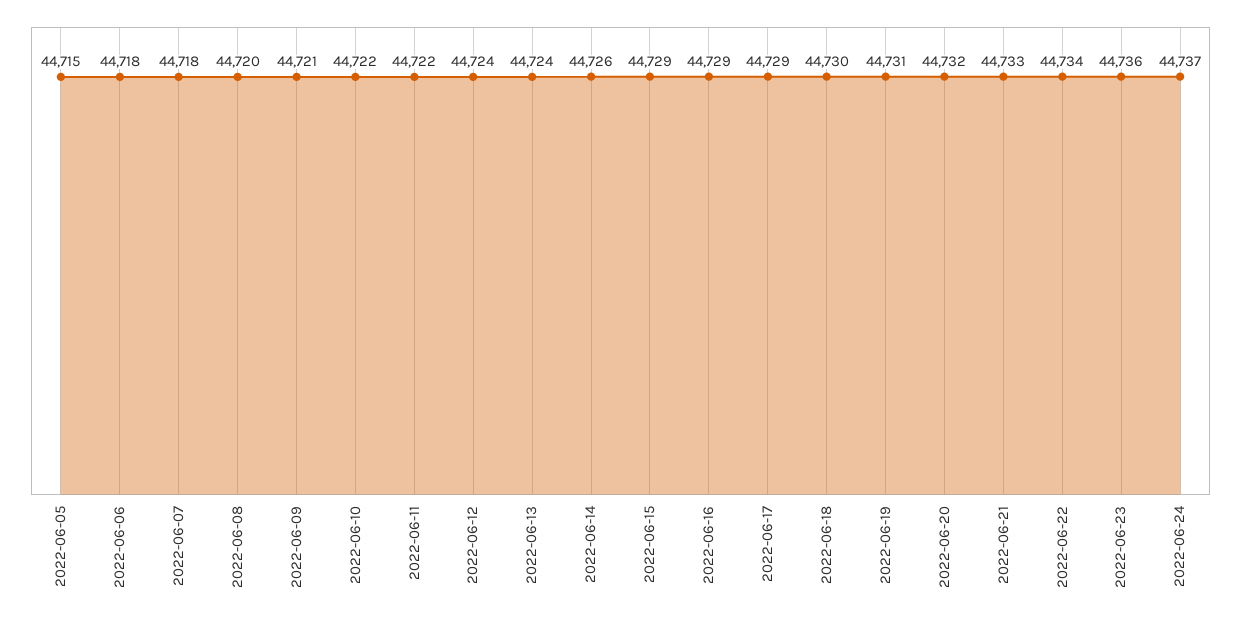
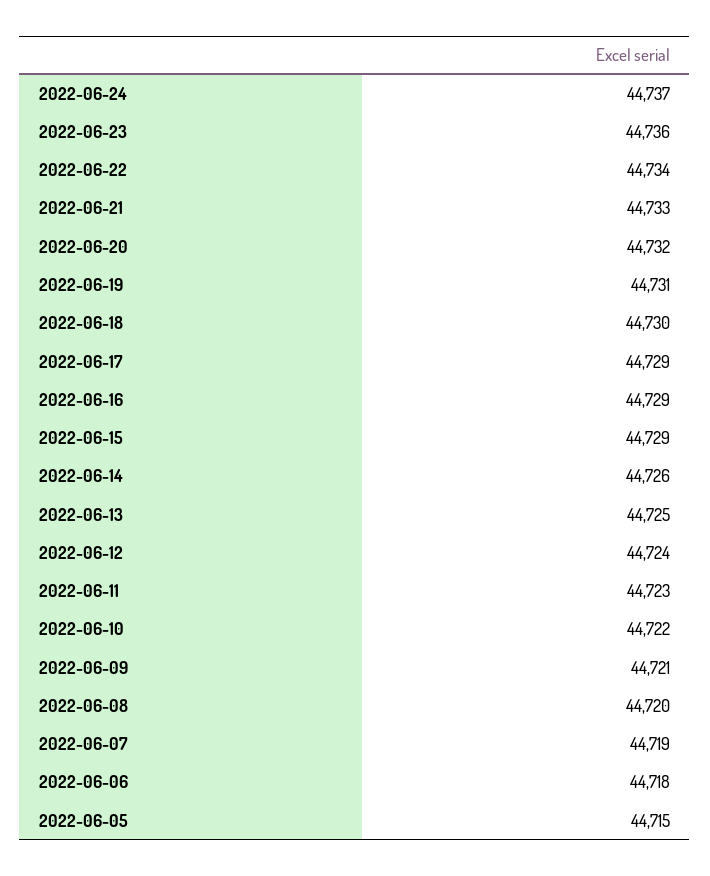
2022-06-07: 44718 -> 44719
2022-06-11: 44722 -> 44723
2022-06-13: 44724 -> 44725

